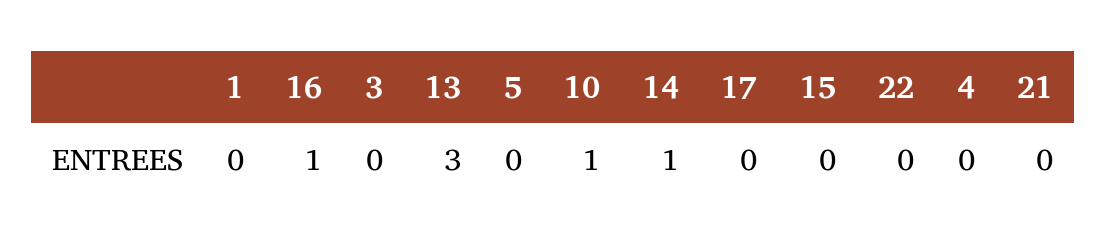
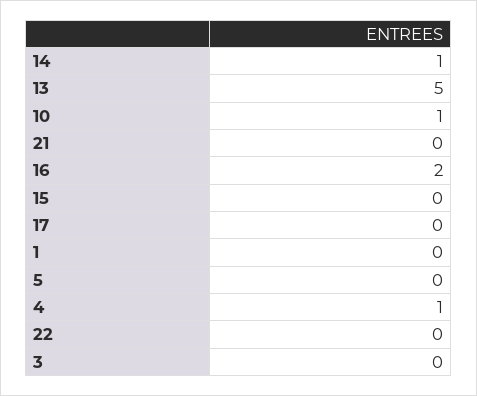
16: 1 -> 2
13: 3 -> 5
4: 0 -> 1

